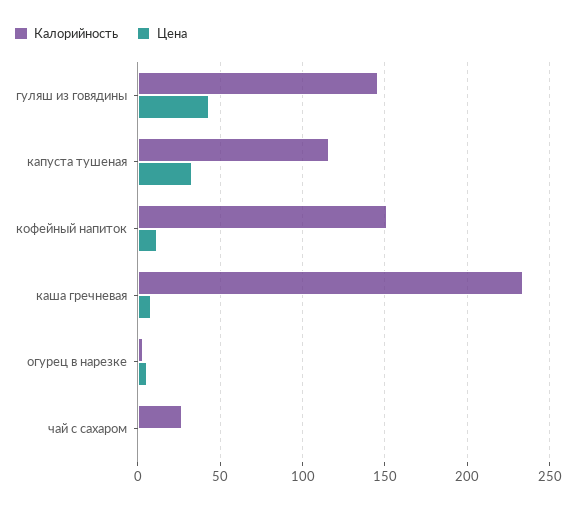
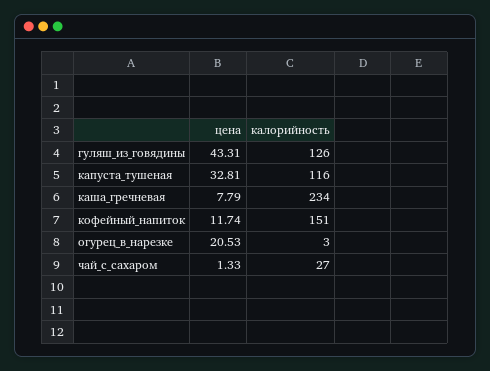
Калорийность, гуляш из говядины: 145 -> 126
Цена, огурец в нарезке: 5 -> 20.53

